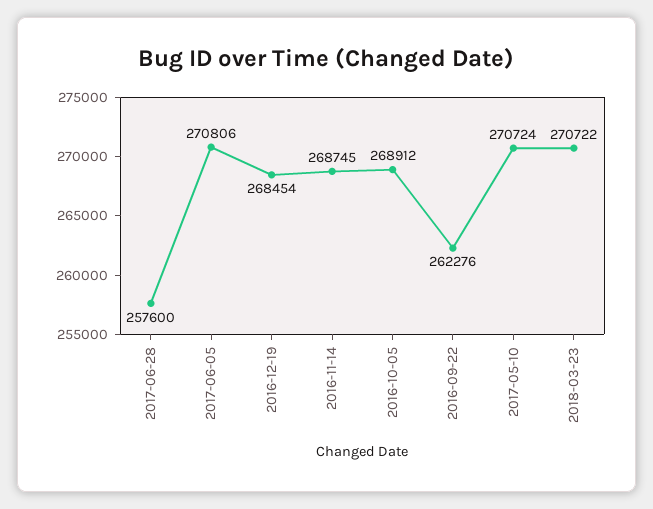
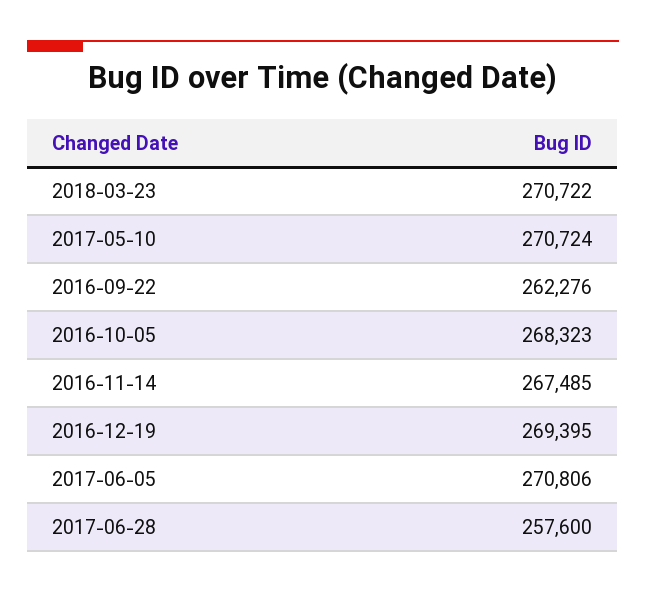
2016-12-19: 268454 -> 269395
2016-11-14: 268745 -> 267485
2016-10-05: 268912 -> 268323

